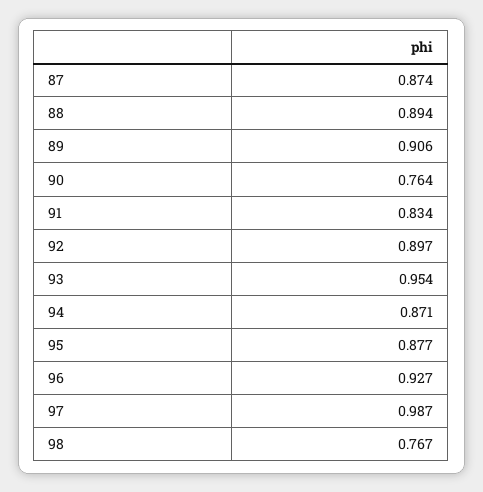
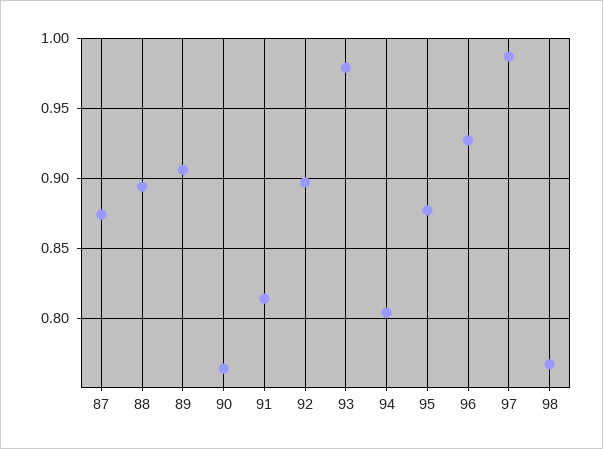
91: 0.834 -> 0.815
93: 0.954 -> 0.98
94: 0.871 -> 0.805

